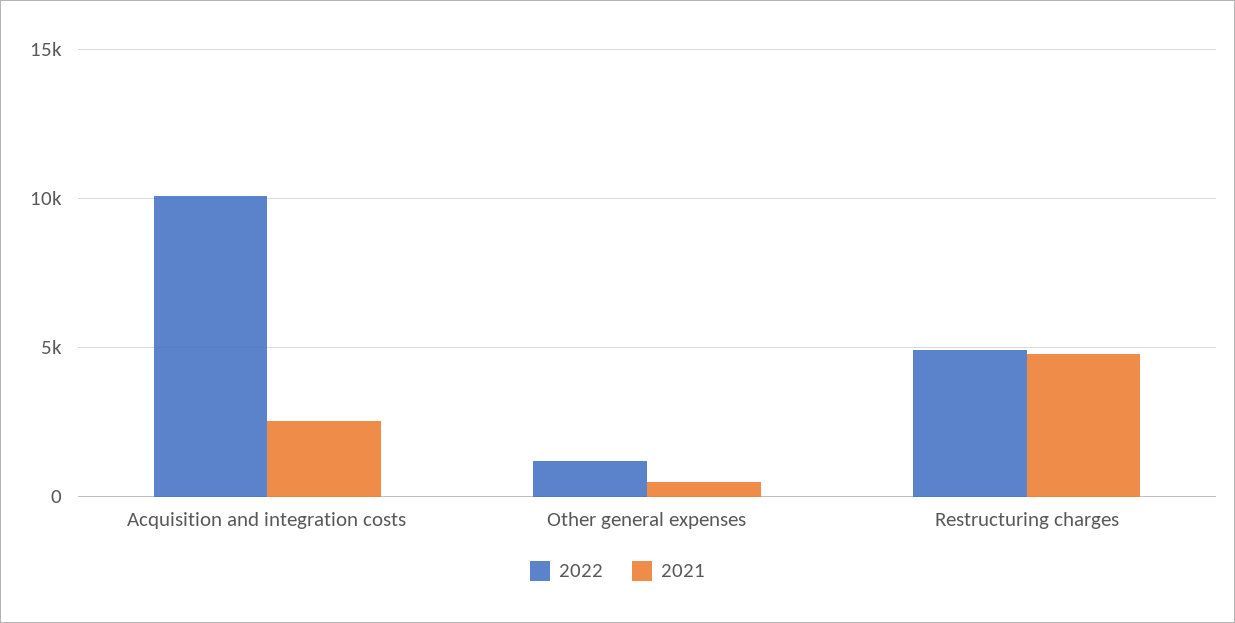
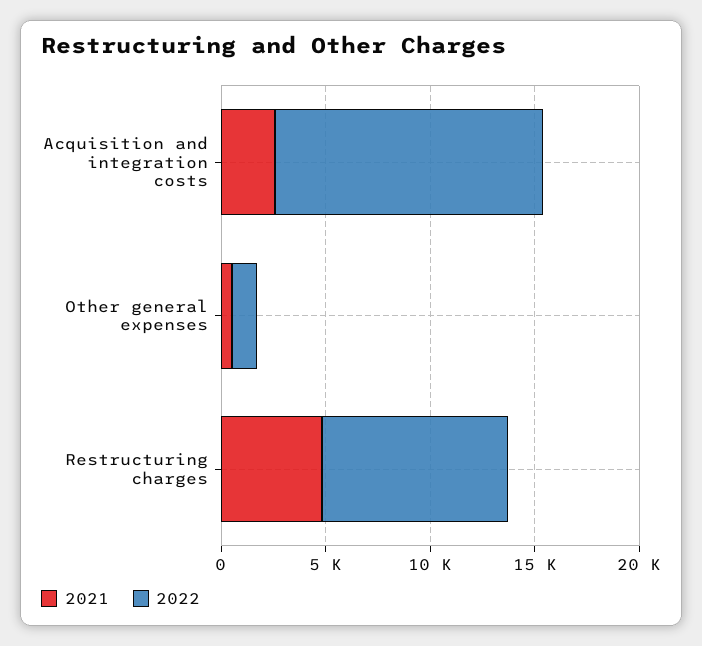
2022, Acquisition and integration costs: 10000 -> 13000
2022, Restructuring charges: 5000 -> 9000

